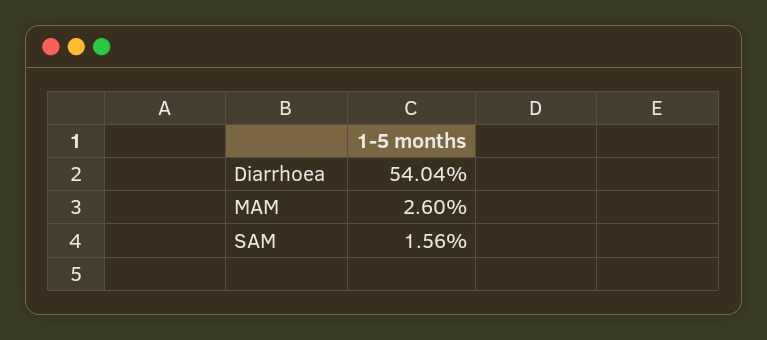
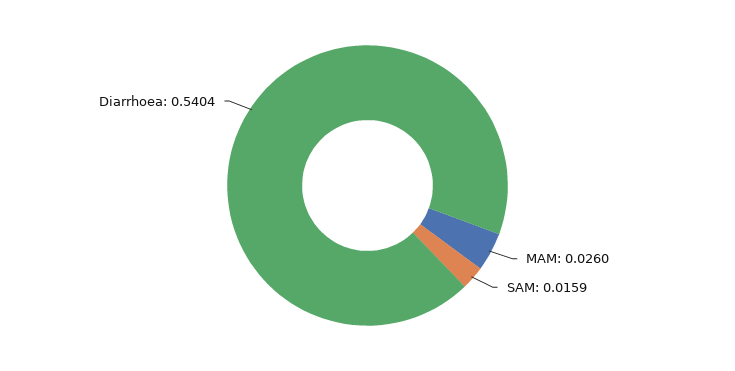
SAM: 0.0156 -> 0.0159

